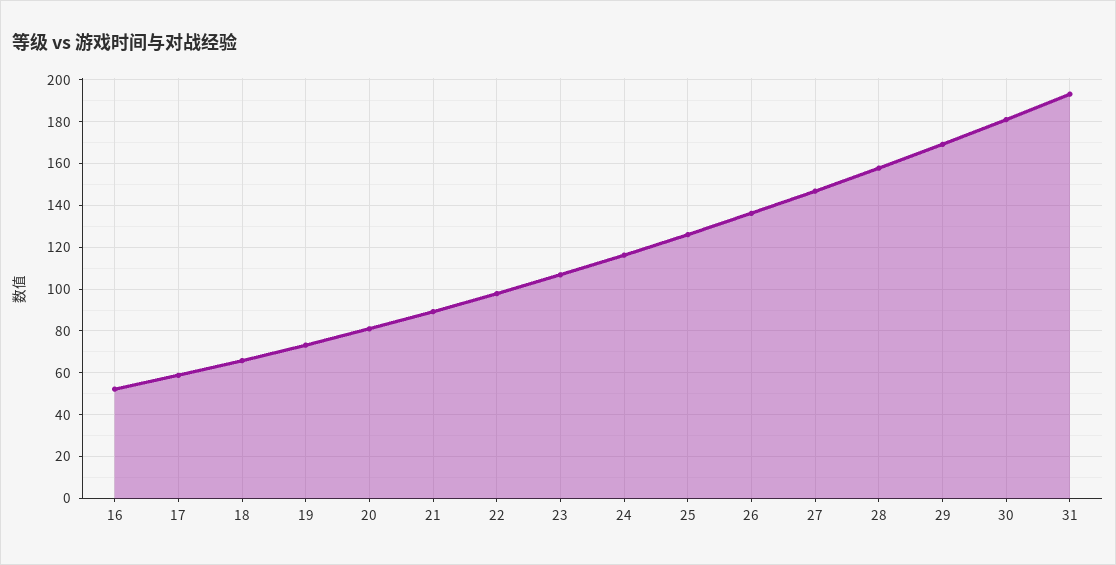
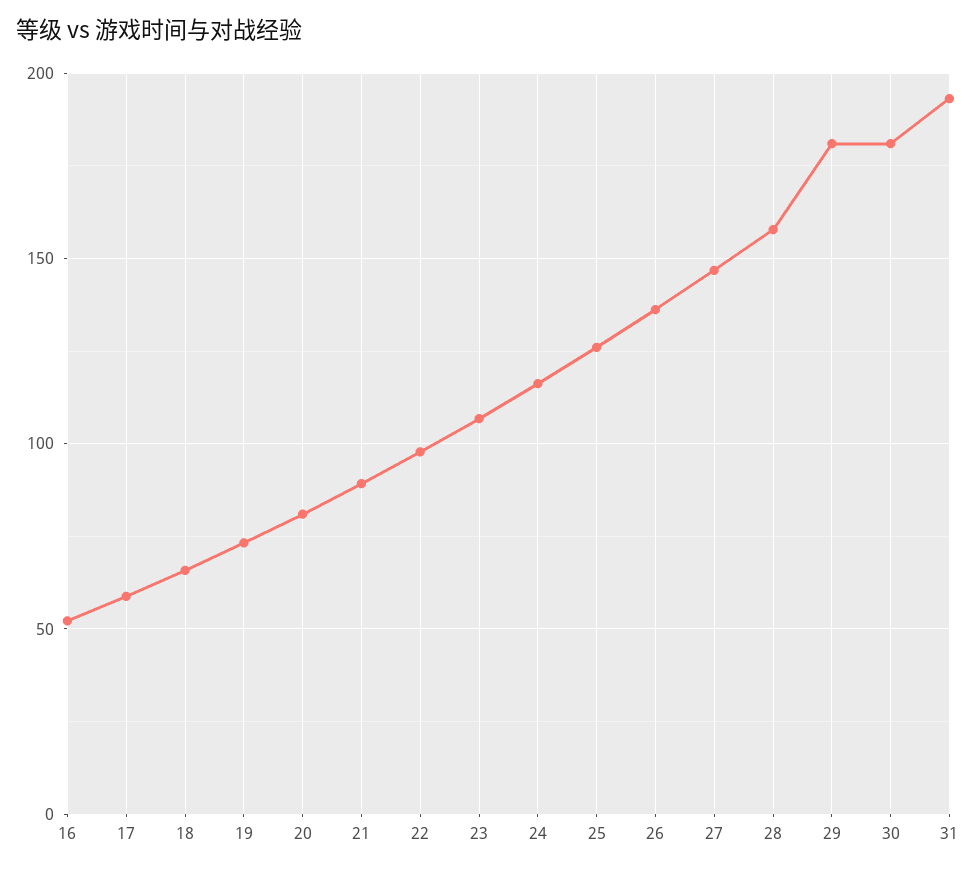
29: 170 -> 180

